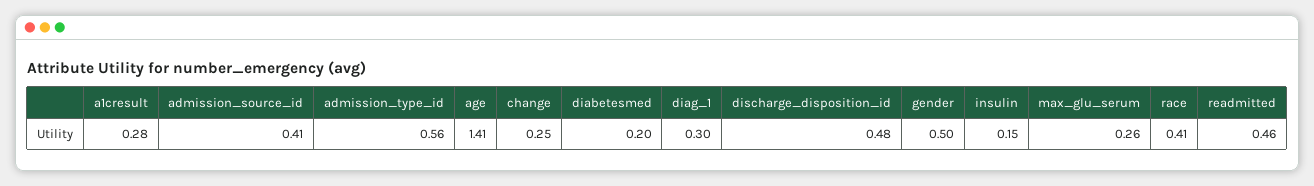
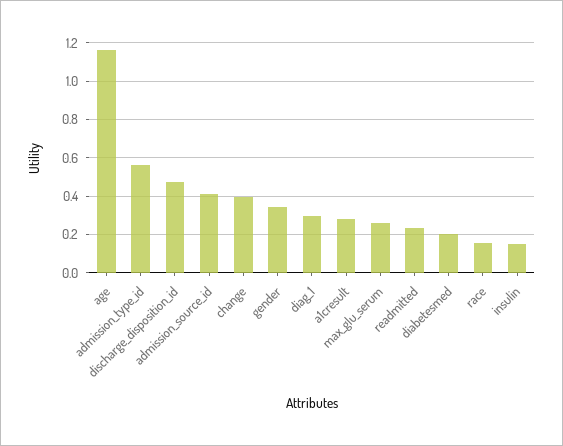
age: 1.41 -> 1.15
change: 0.25 -> 0.4
gender: 0.5 -> 0.35
race: 0.41 -> 0.15
readmitted: 0.46 -> 0.25

